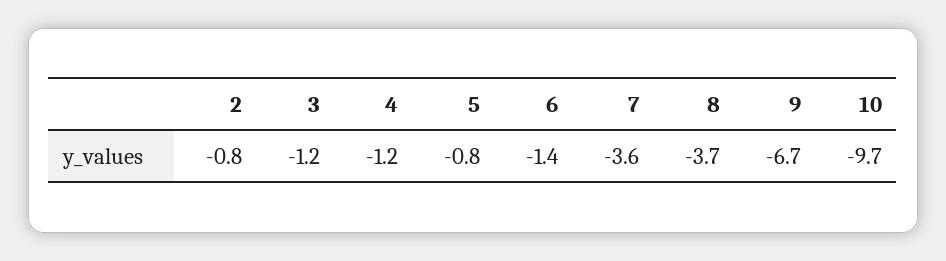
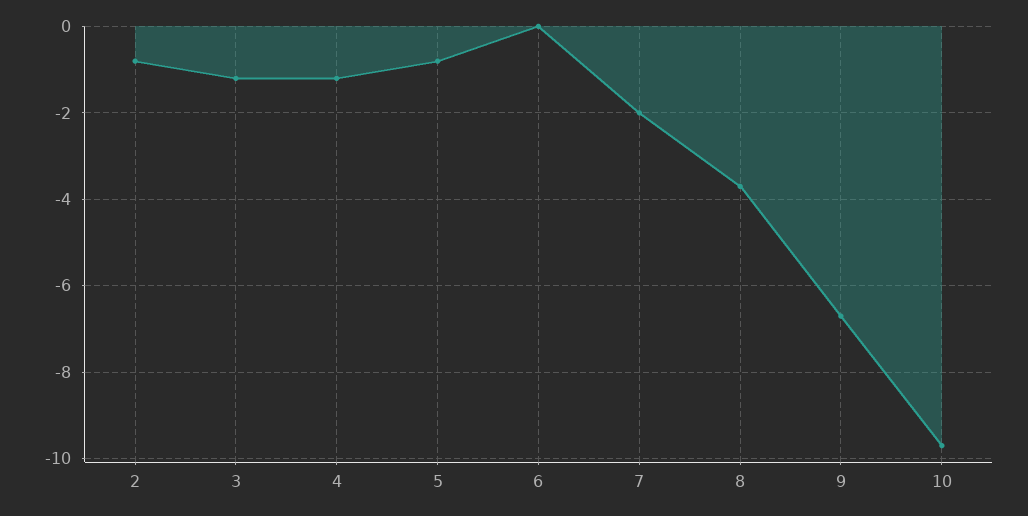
6: -1.4 -> 0
7: -3.6 -> -2

